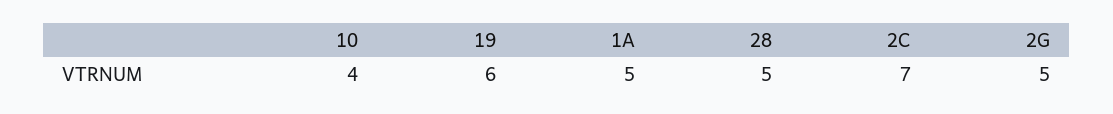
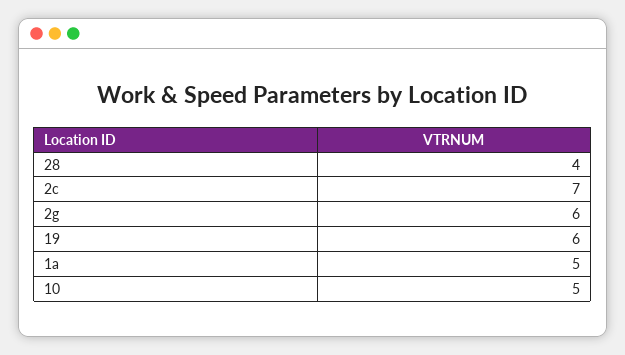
10: 4 -> 5
28: 5 -> 4
2G: 5 -> 6

